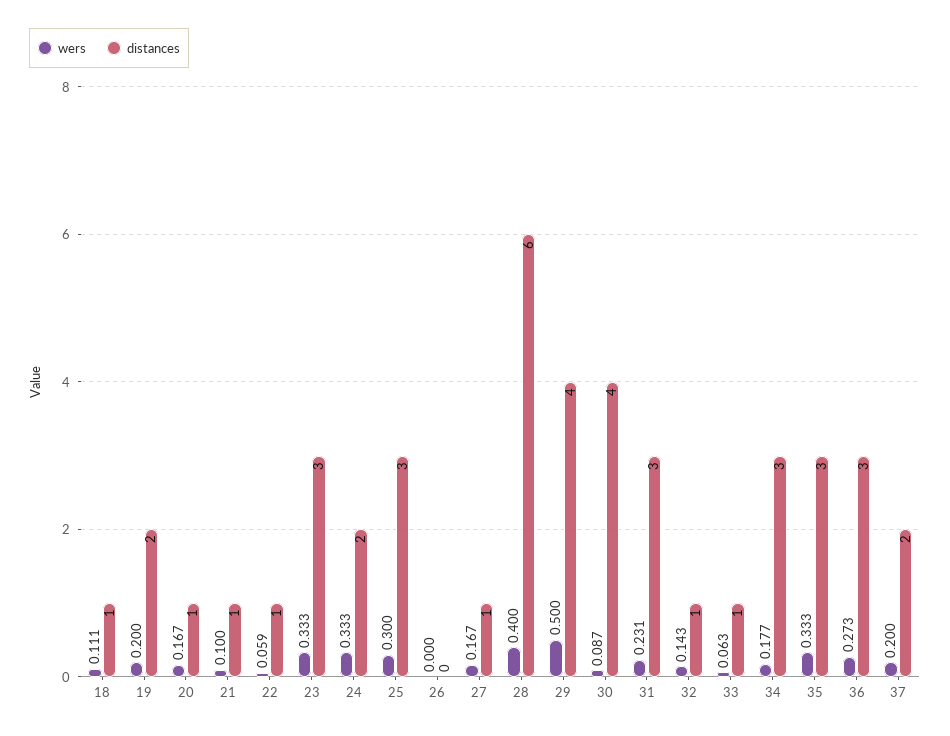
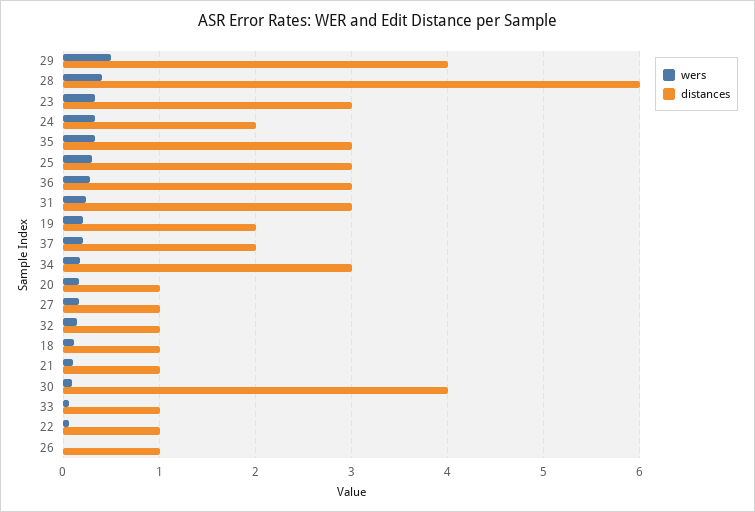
distances, 26: 0 -> 1

